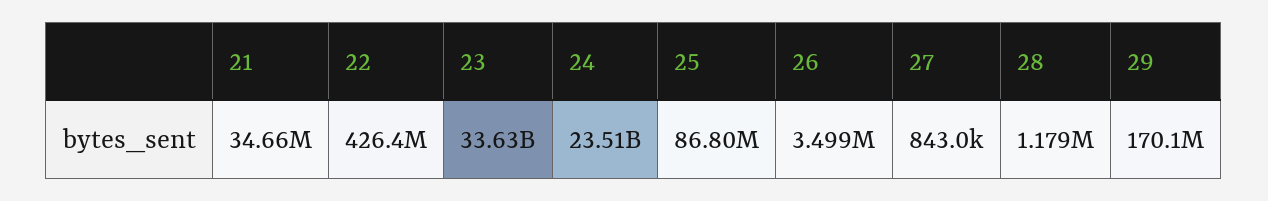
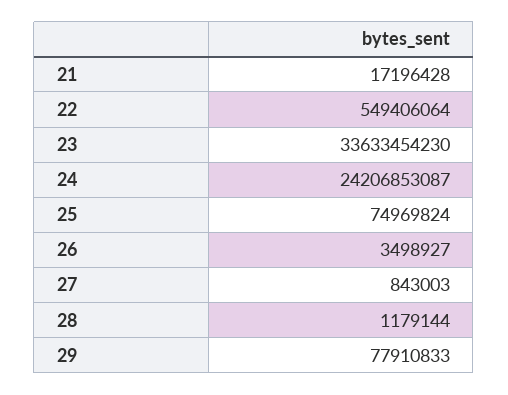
21: 34660000 -> 17196428
22: 426400000 -> 549406064
24: 23510000000 -> 24206853087
25: 86800000 -> 74969824
29: 170100000 -> 77910833

